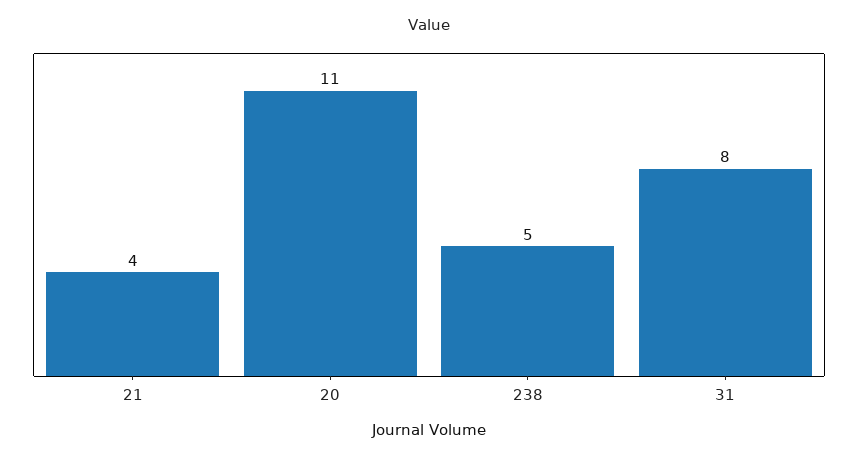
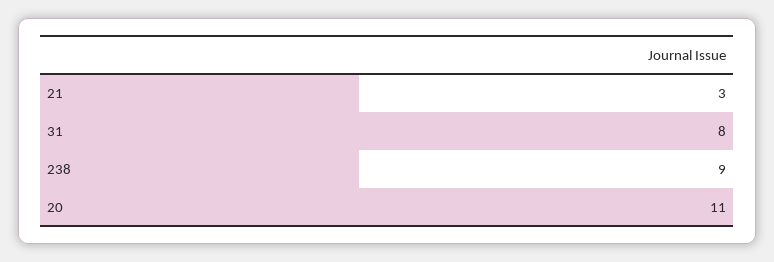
21: 4 -> 3
238: 5 -> 9

